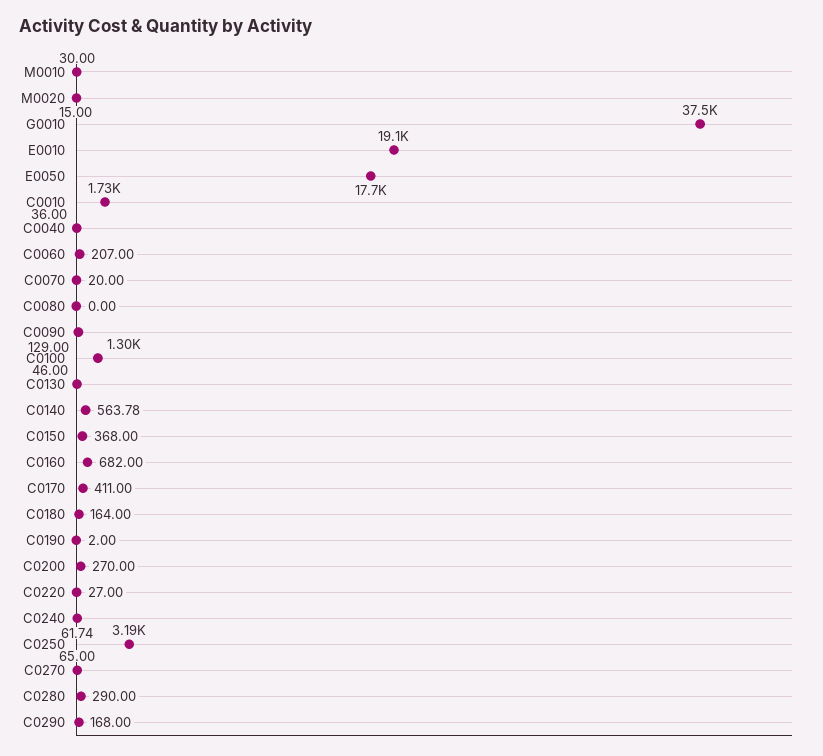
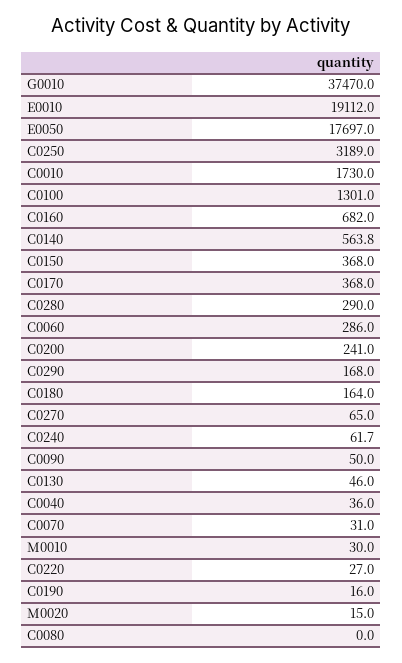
C0060: 207 -> 286
C0070: 20 -> 31
C0090: 129 -> 50
C0170: 411 -> 368
C0190: 2 -> 16
C0200: 270 -> 241

